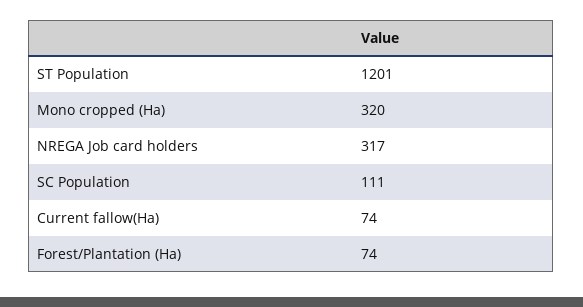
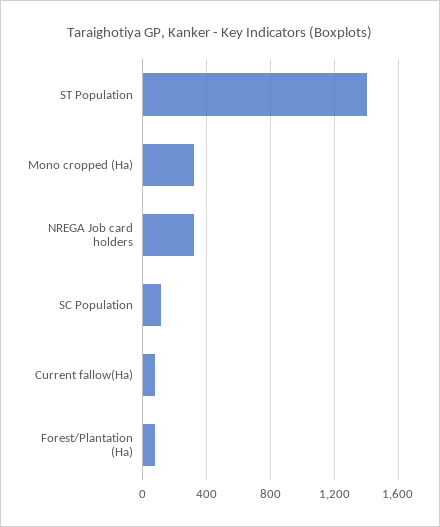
ST Population: 1201 -> 1400

